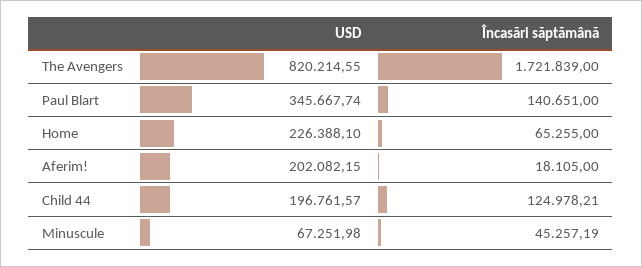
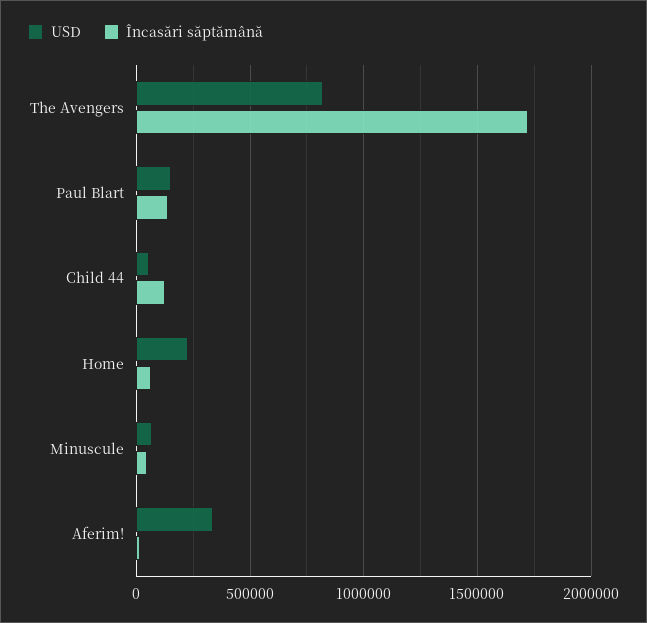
USD, Paul Blart: 345667.74 -> 150000
USD, Aferim!: 202082.15 -> 350000
USD, Child 44: 196761.57 -> 50000

